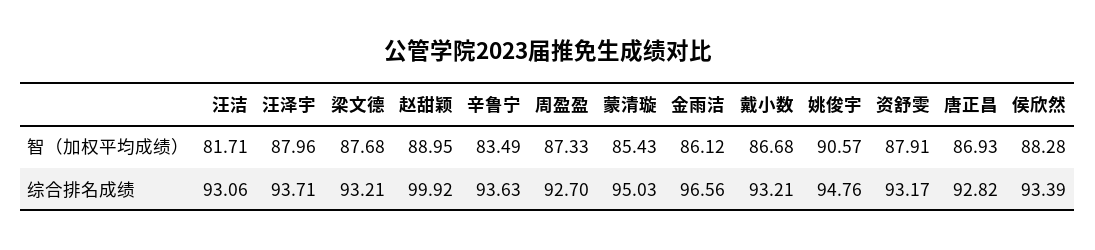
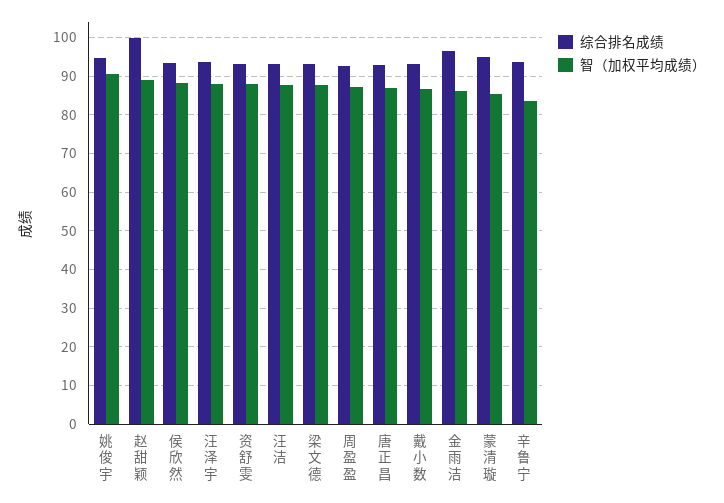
智（加权平均成绩）, 汪洁: 81.71 -> 88

